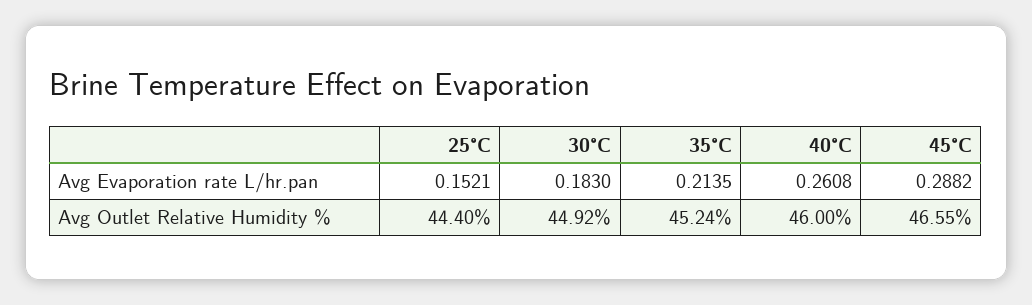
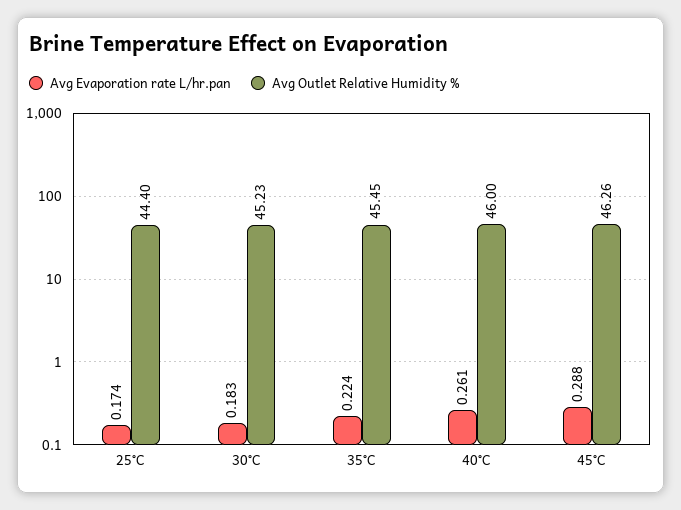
Avg Evaporation rate L/hr.pan, 25°C: 0.1521 -> 0.174
Avg Evaporation rate L/hr.pan, 35°C: 0.2135 -> 0.224
Avg Outlet Relative Humidity %, 30°C: 44.92 -> 45.23
Avg Outlet Relative Humidity %, 35°C: 45.24 -> 45.45
Avg Outlet Relative Humidity %, 45°C: 46.55 -> 46.26

